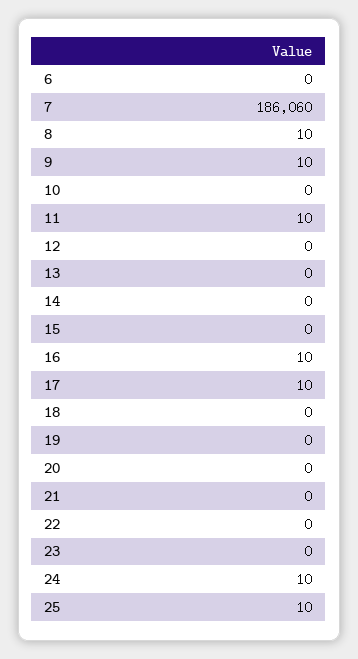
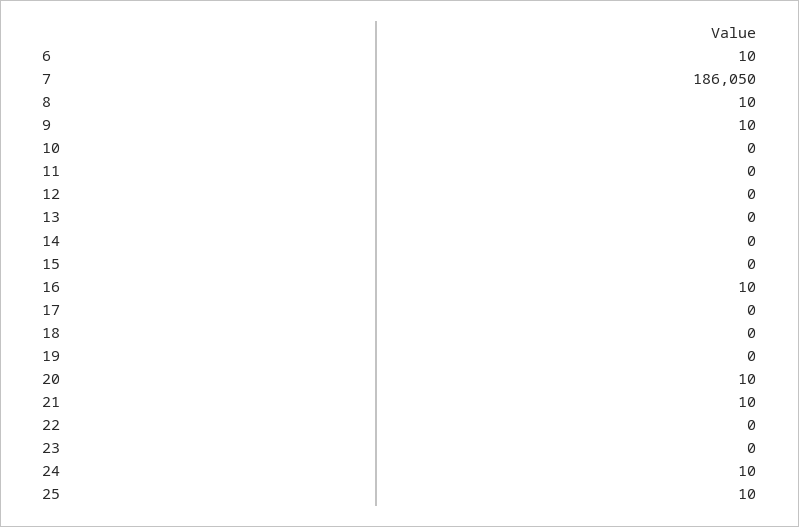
6: 0 -> 10
7: 186060 -> 186050
11: 10 -> 0
17: 10 -> 0
20: 0 -> 10
21: 0 -> 10

